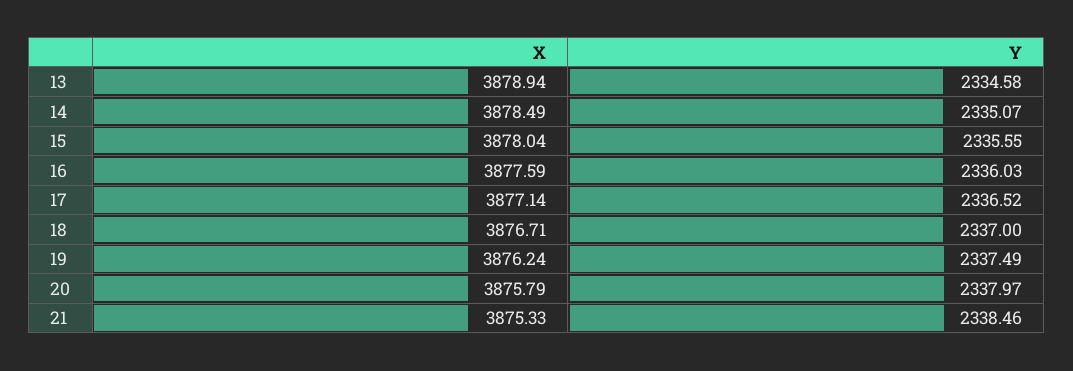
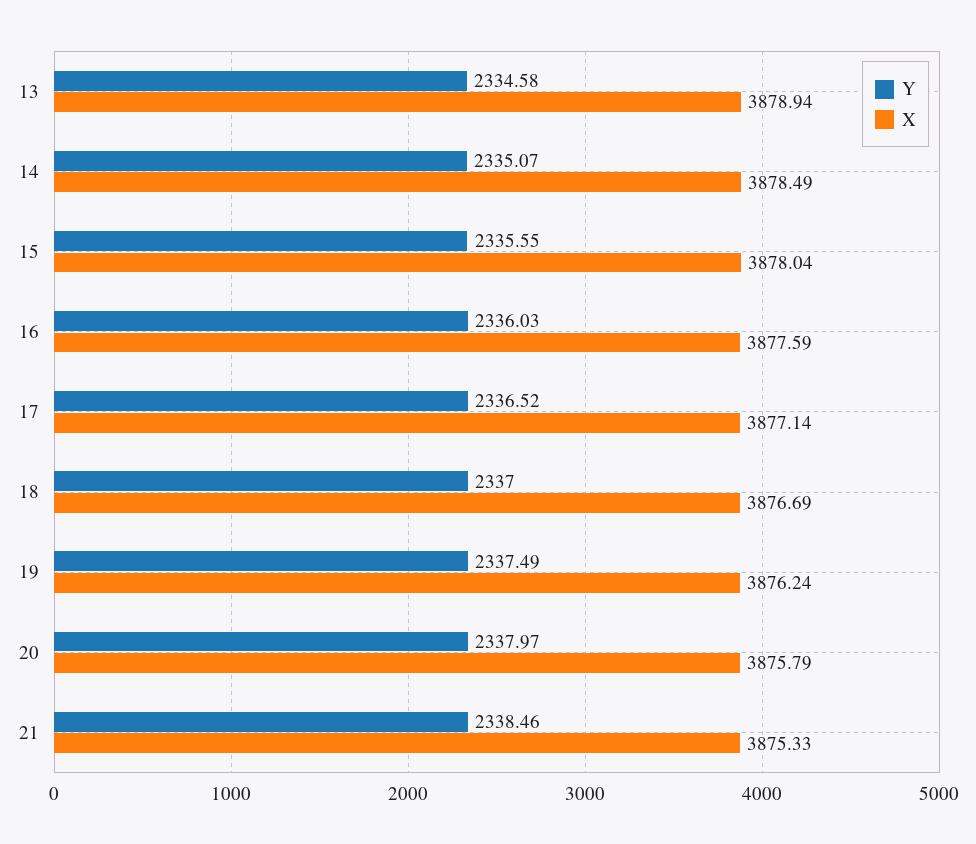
X, 18: 3876.71 -> 3876.69

